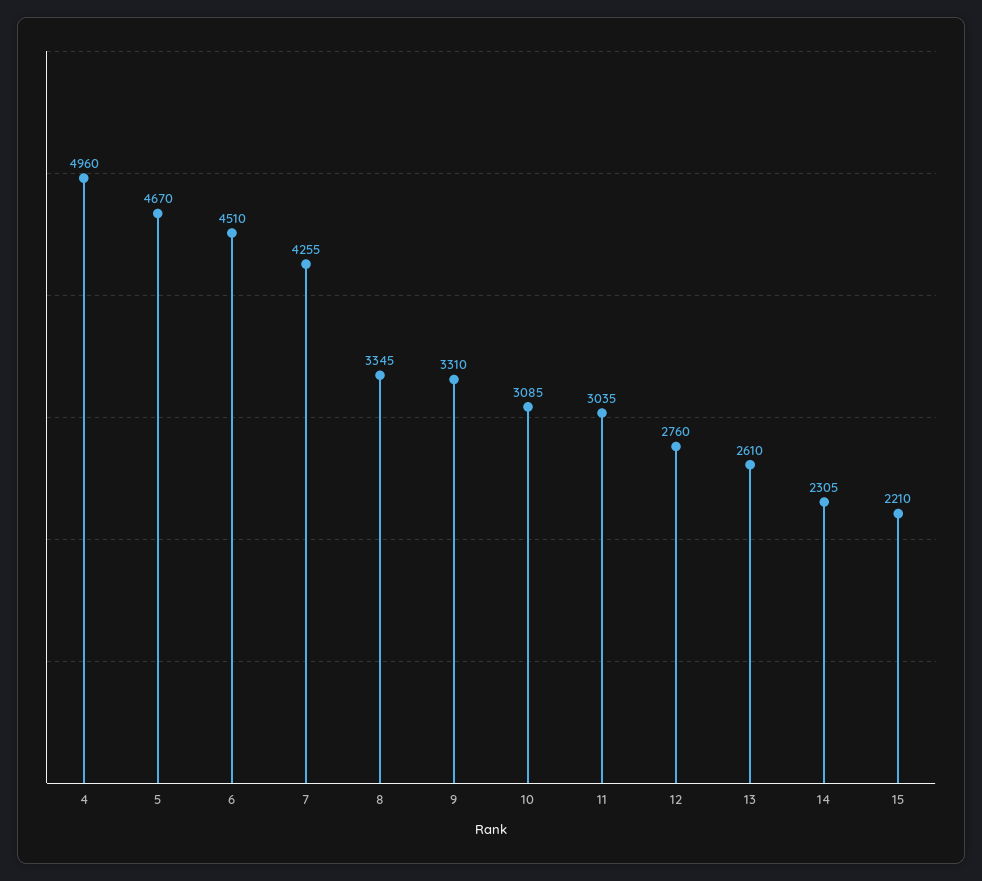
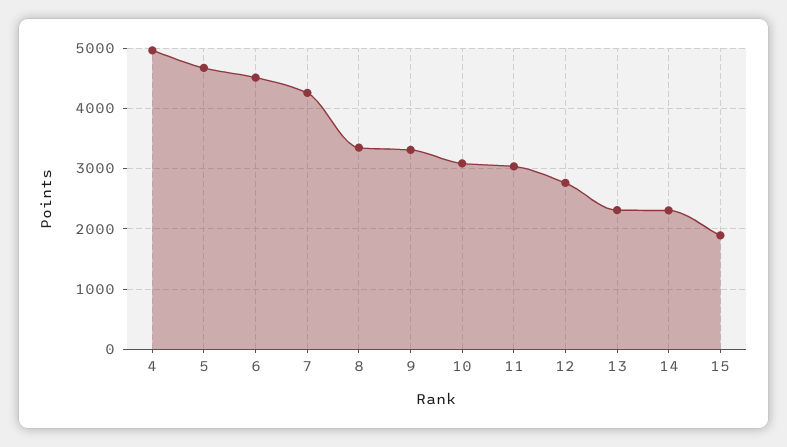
13: 2610 -> 2300
15: 2210 -> 1900

